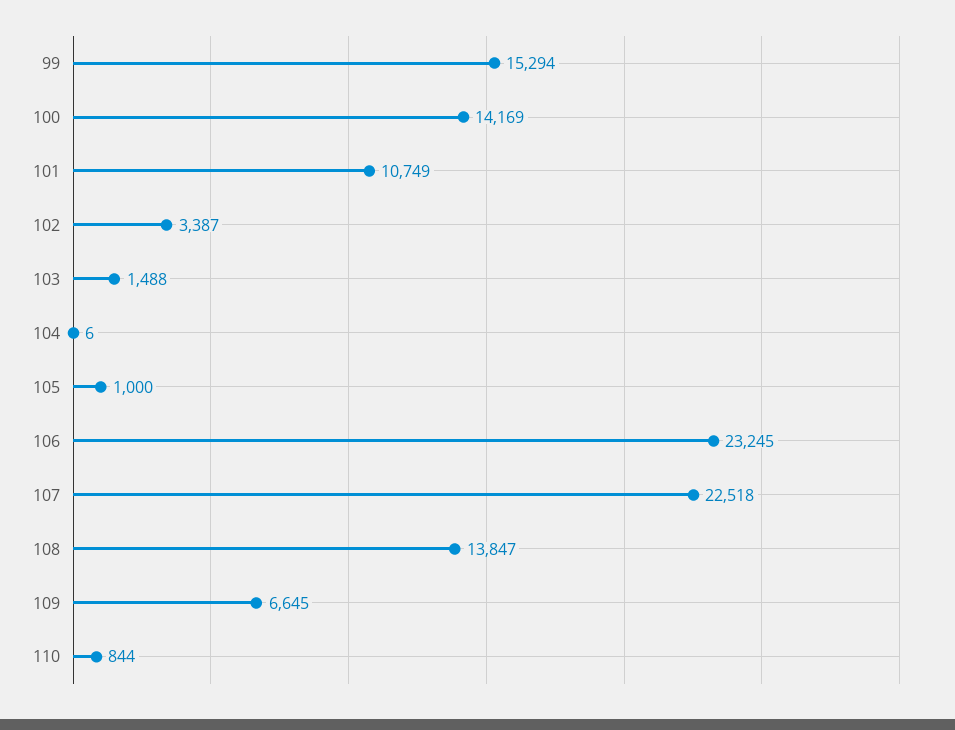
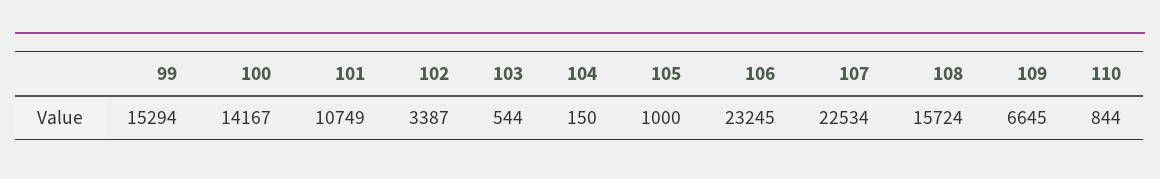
100: 14169 -> 14167
103: 1488 -> 544
104: 6 -> 150
107: 22518 -> 22534
108: 13847 -> 15724

